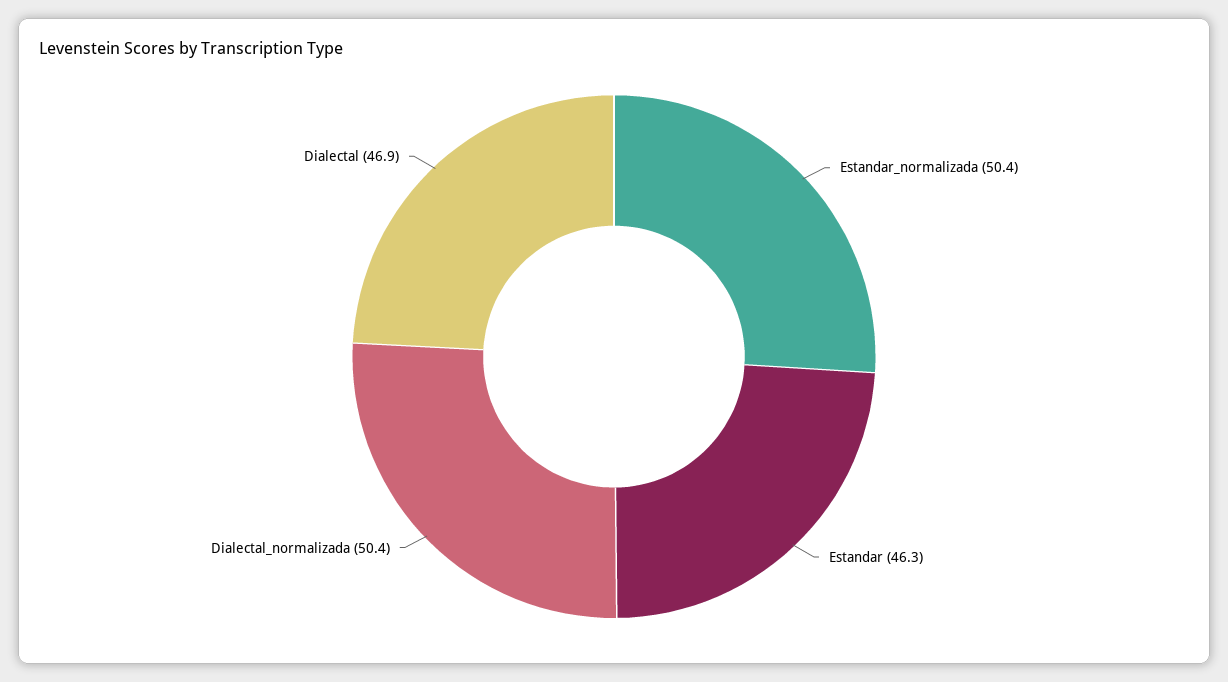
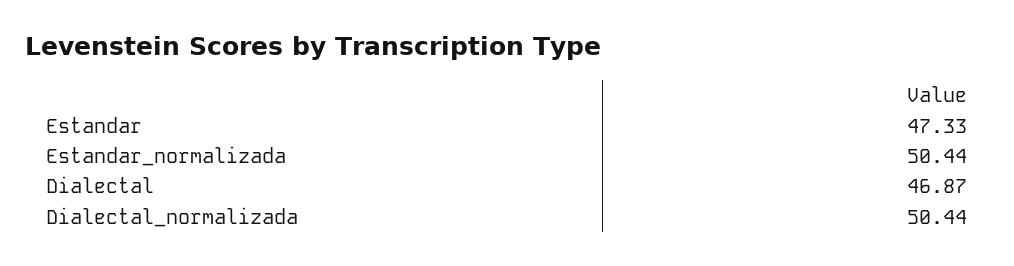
Estandar: 46.3 -> 47.33

